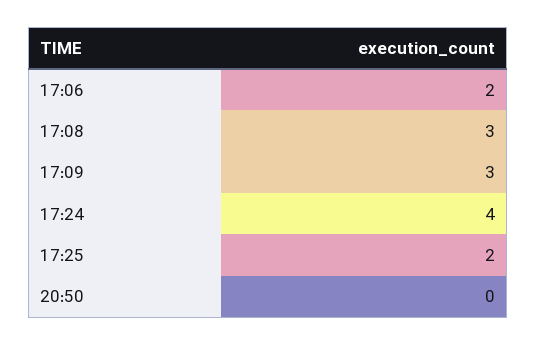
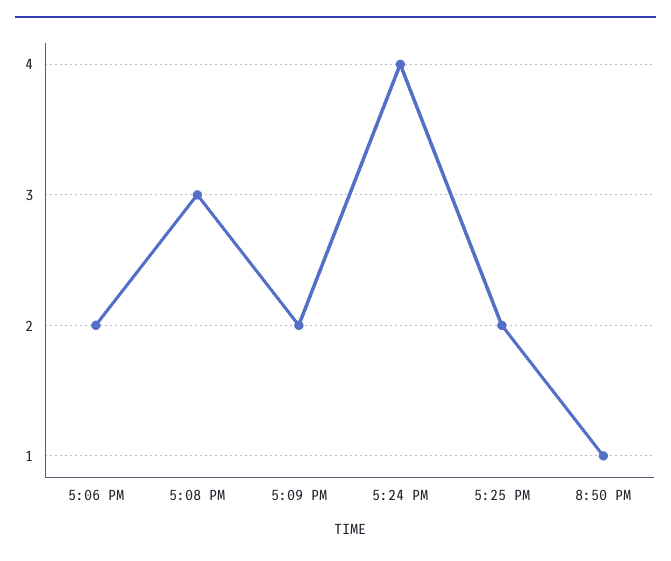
17:09: 3 -> 2
20:50: 0 -> 1

